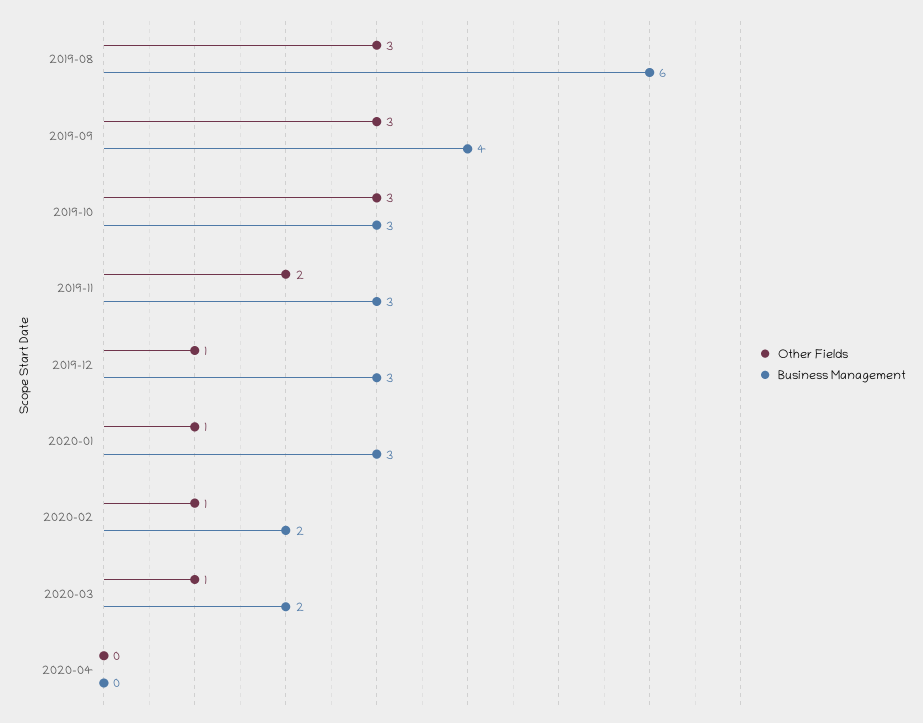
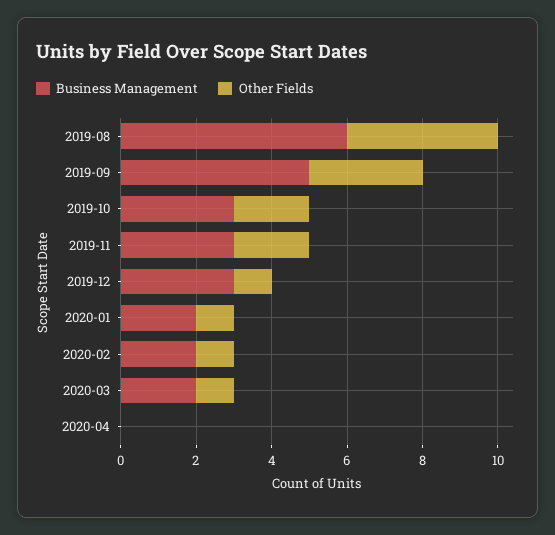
Other Fields, 2019-08: 3 -> 4
Business Management, 2019-09: 4 -> 5
Other Fields, 2019-10: 3 -> 2
Business Management, 2020-01: 3 -> 2

